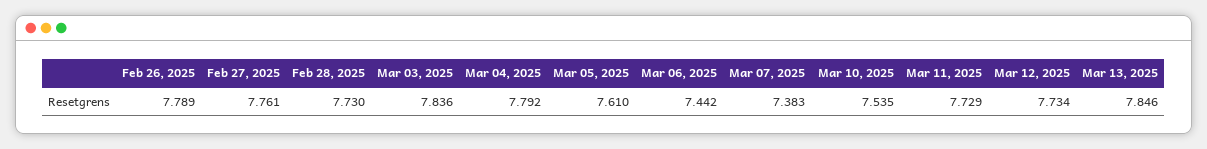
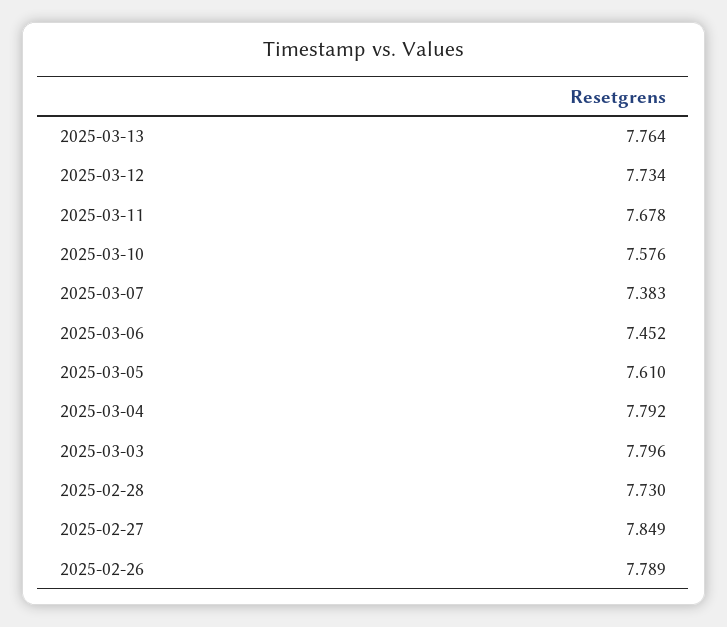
Feb 27, 2025: 7.761 -> 7.849
Mar 03, 2025: 7.836 -> 7.796
Mar 06, 2025: 7.442 -> 7.452
Mar 10, 2025: 7.535 -> 7.576
Mar 11, 2025: 7.729 -> 7.678
Mar 13, 2025: 7.846 -> 7.764

